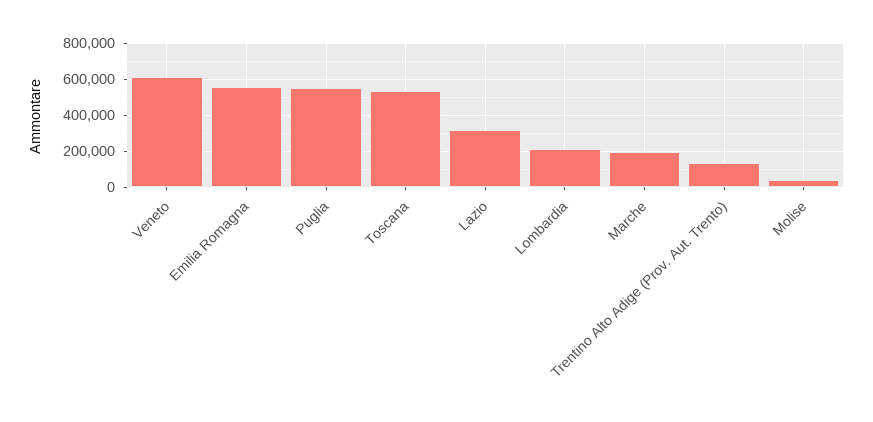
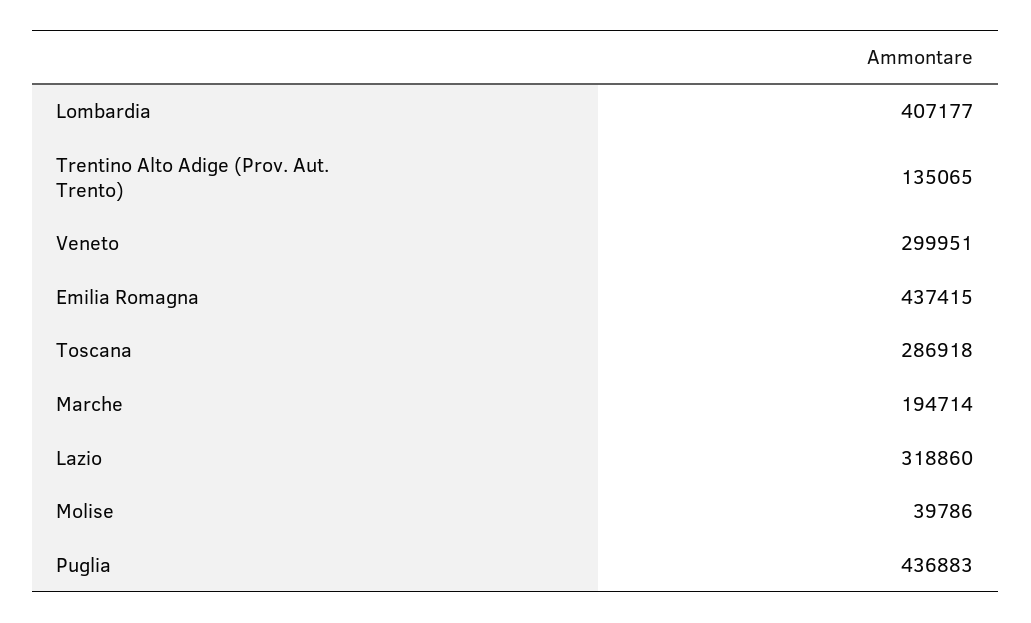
Veneto: 600000 -> 299951
Emilia Romagna: 550000 -> 437415
Puglia: 550000 -> 436883
Toscana: 550000 -> 286918
Lombardia: 200000 -> 407177

